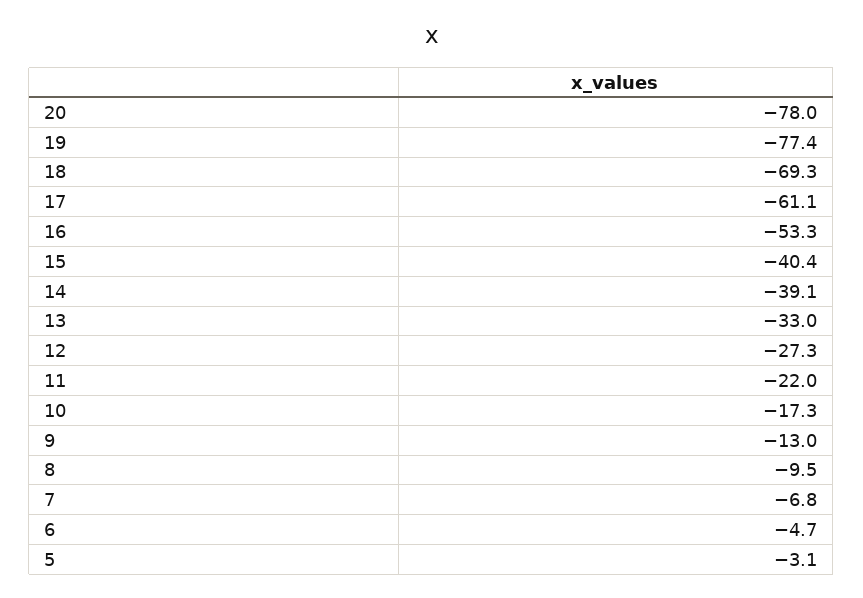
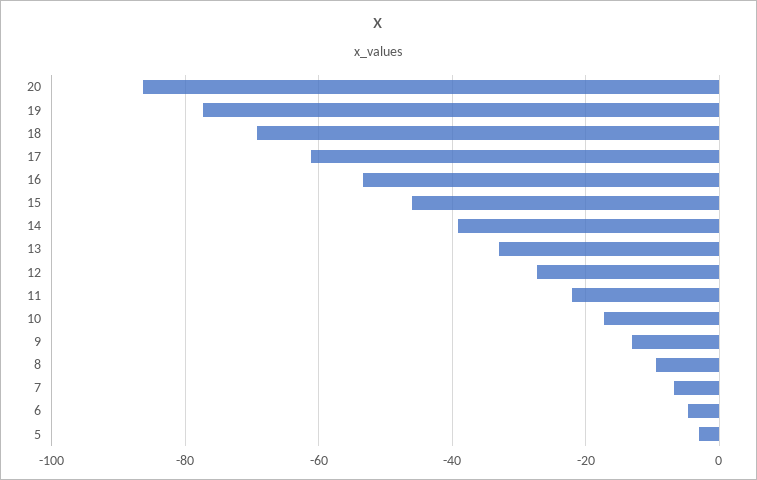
20: -78 -> -86
15: -40.4 -> -46

